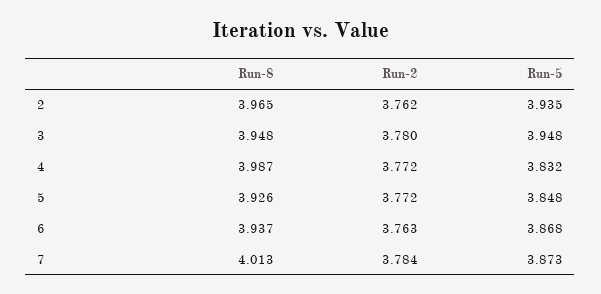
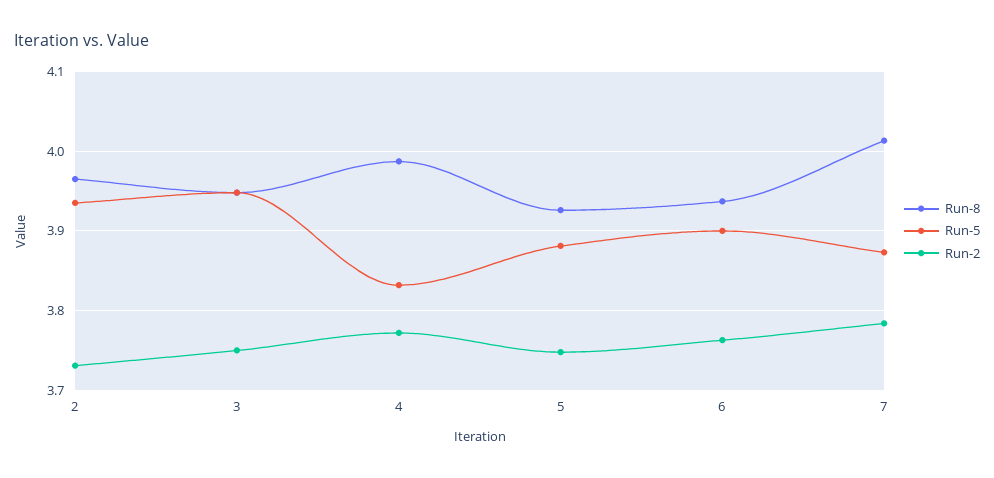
Run-2, 2: 3.762 -> 3.73
Run-2, 3: 3.78 -> 3.75
Run-2, 5: 3.772 -> 3.75
Run-5, 5: 3.848 -> 3.88
Run-5, 6: 3.868 -> 3.9

